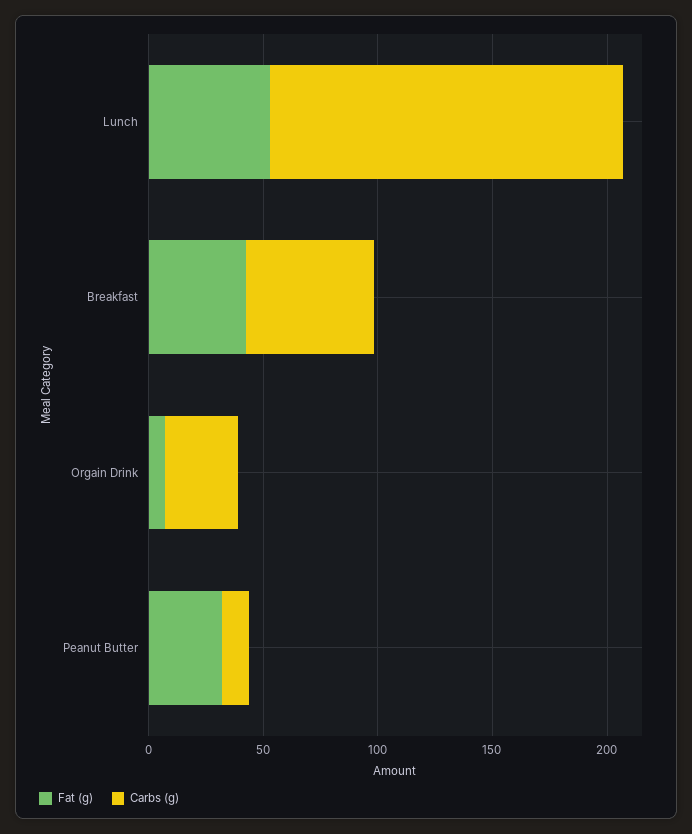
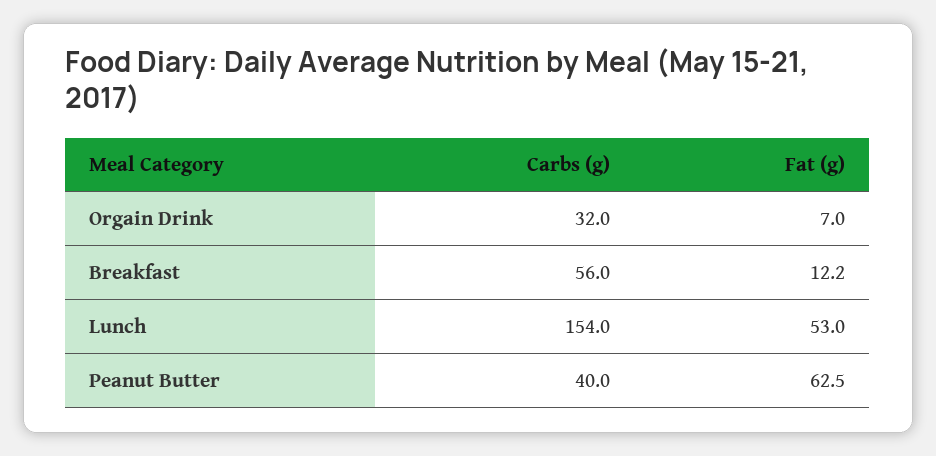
Fat (g), Breakfast: 40 -> 12.2
Fat (g), Peanut Butter: 30 -> 62.5
Carbs (g), Peanut Butter: 10 -> 40

